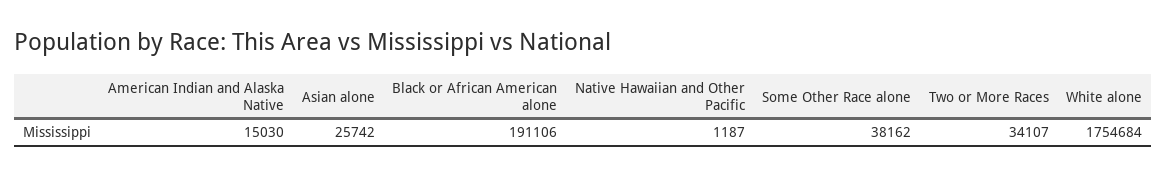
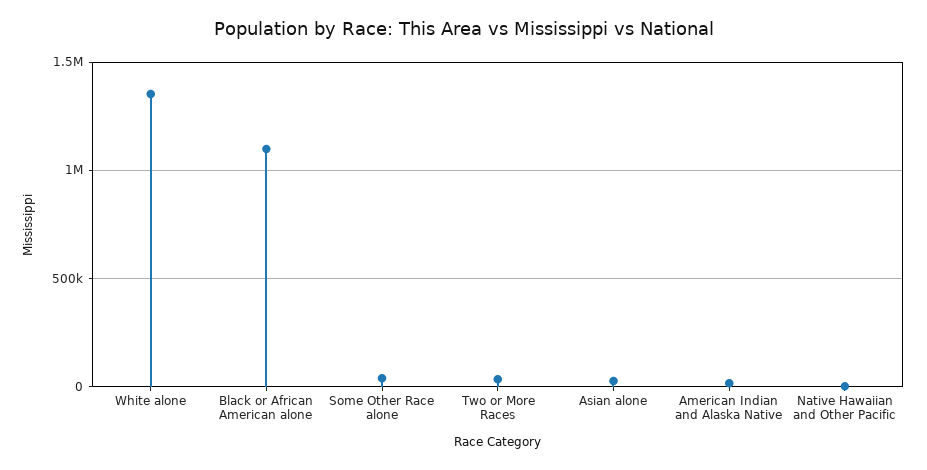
Black or African American alone: 191106 -> 1100000
White alone: 1754684 -> 1350000

